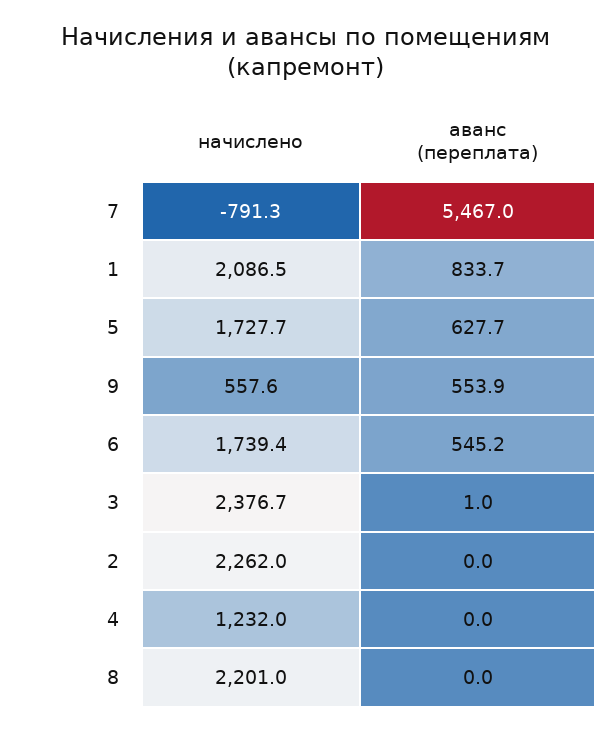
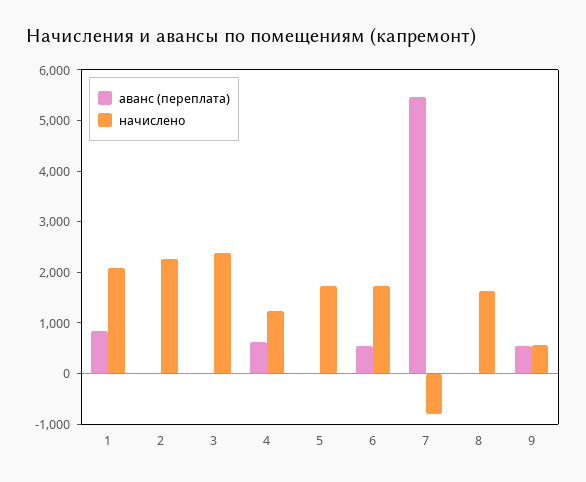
аванс (переплата), 5: 627.7 -> 0
аванс (переплата), 4: 0 -> 600
начислено, 8: 2201 -> 1600

